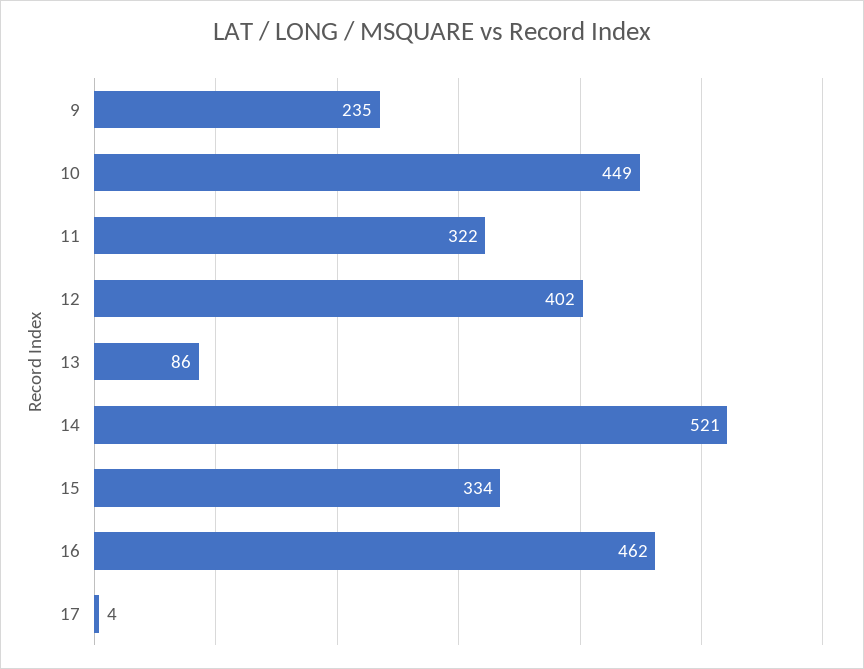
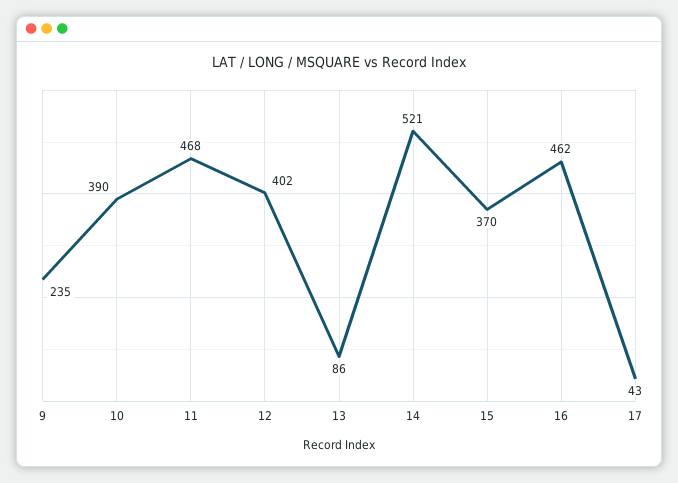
10: 449 -> 390
11: 322 -> 468
15: 334 -> 370
17: 4 -> 43

